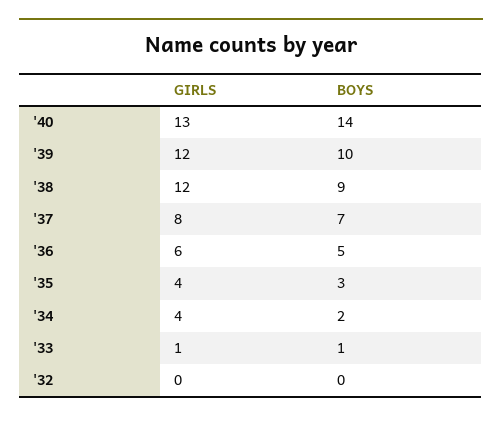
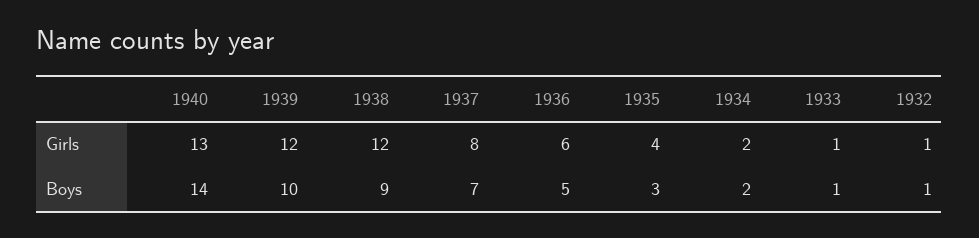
GIRLS, '34: 4 -> 2
GIRLS, '32: 0 -> 1
BOYS, '32: 0 -> 1

